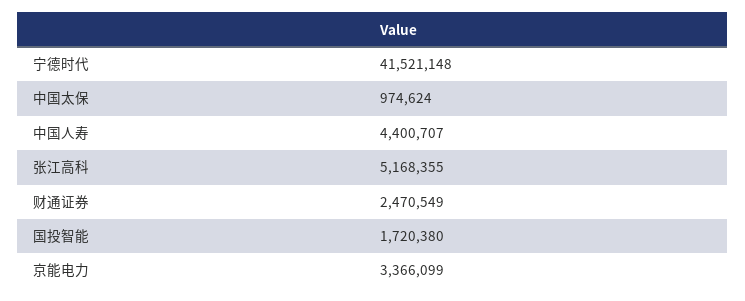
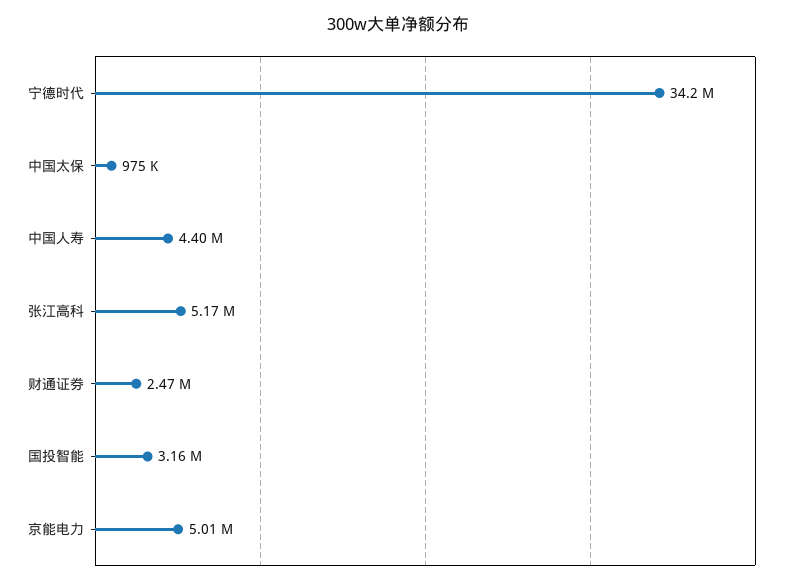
宁德时代: 41521148 -> 34200000
国投智能: 1720380 -> 3160000
京能电力: 3366099 -> 5010000

